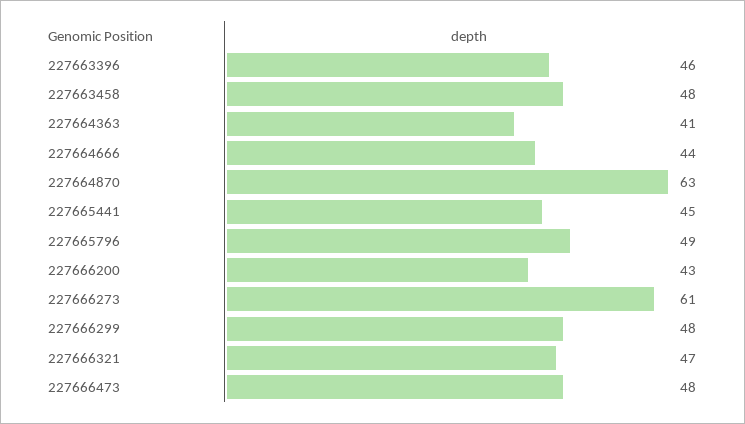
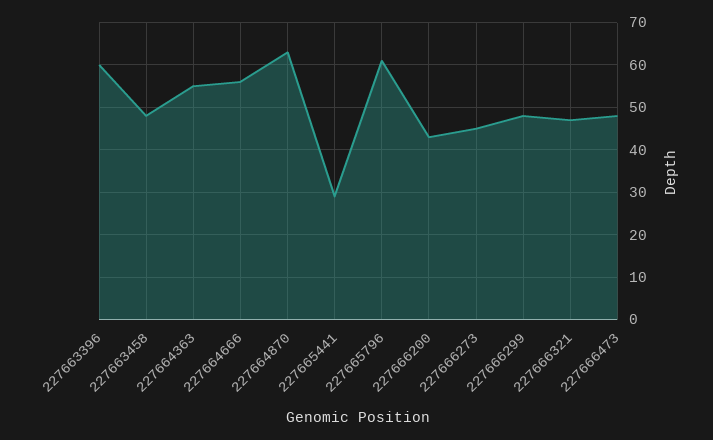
227663396: 46 -> 60
227664363: 41 -> 55
227664666: 44 -> 55
227665441: 45 -> 30
227665796: 49 -> 60
227666273: 61 -> 45

